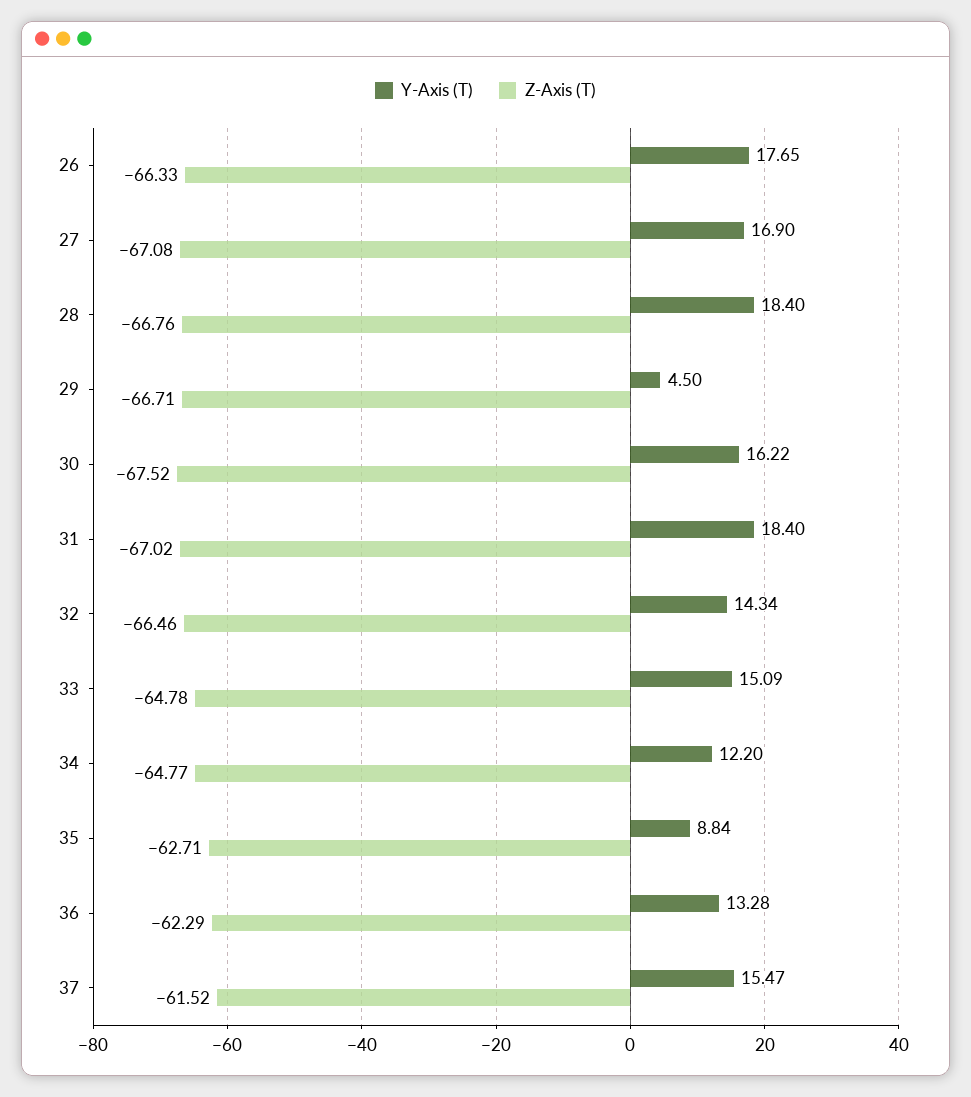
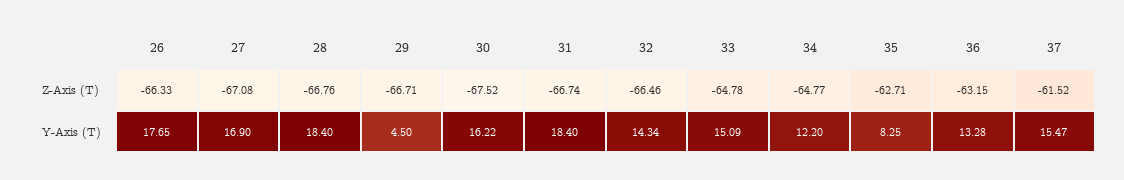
Z-Axis (T), 31: -67.02 -> -66.74
Y-Axis (T), 35: 8.84 -> 8.25
Z-Axis (T), 36: -62.29 -> -63.15

